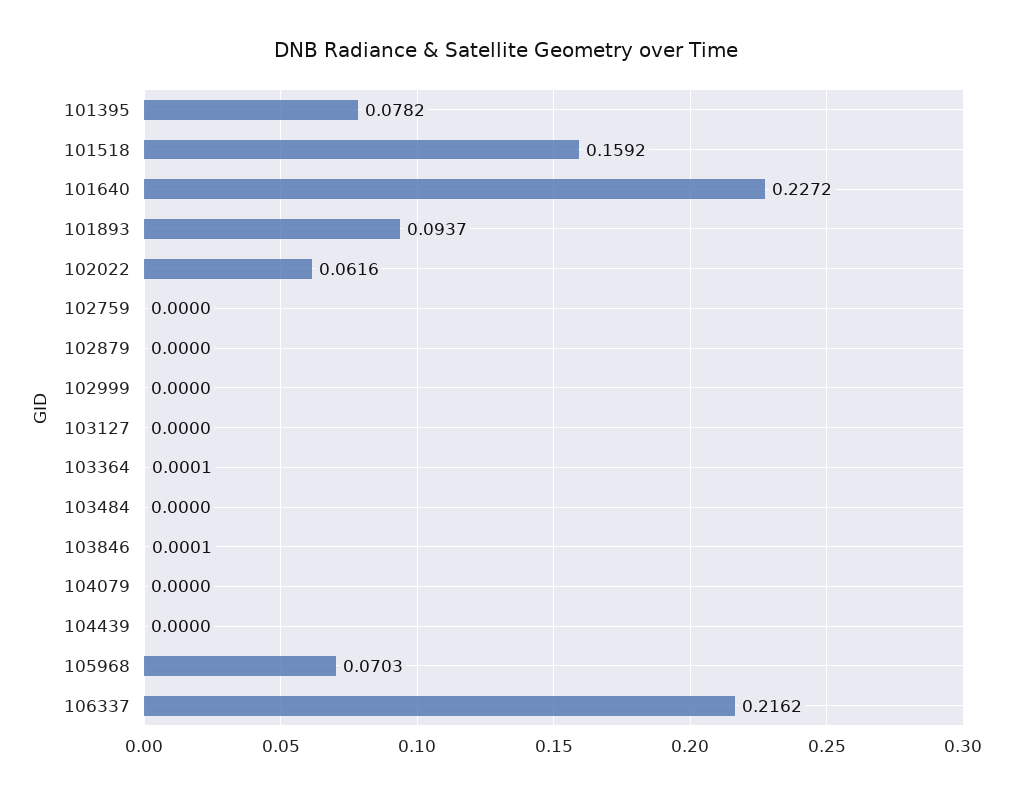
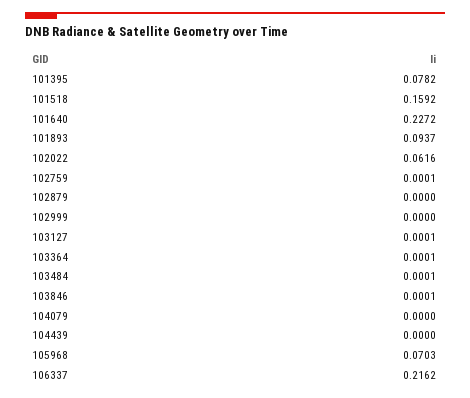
102759: 0 -> 0.0001
103127: 0 -> 0.0001
103484: 0 -> 0.0001

